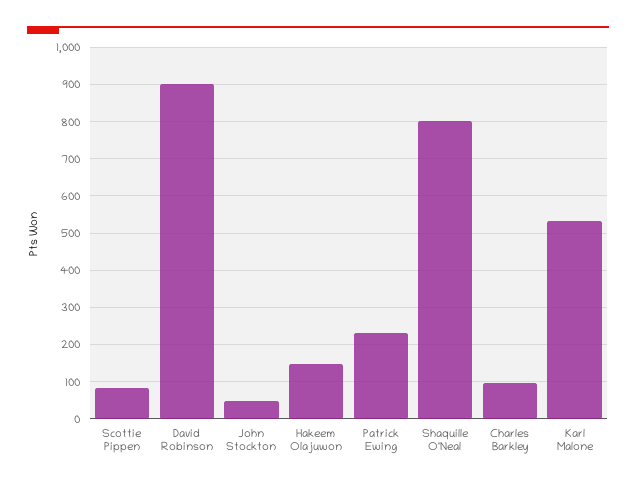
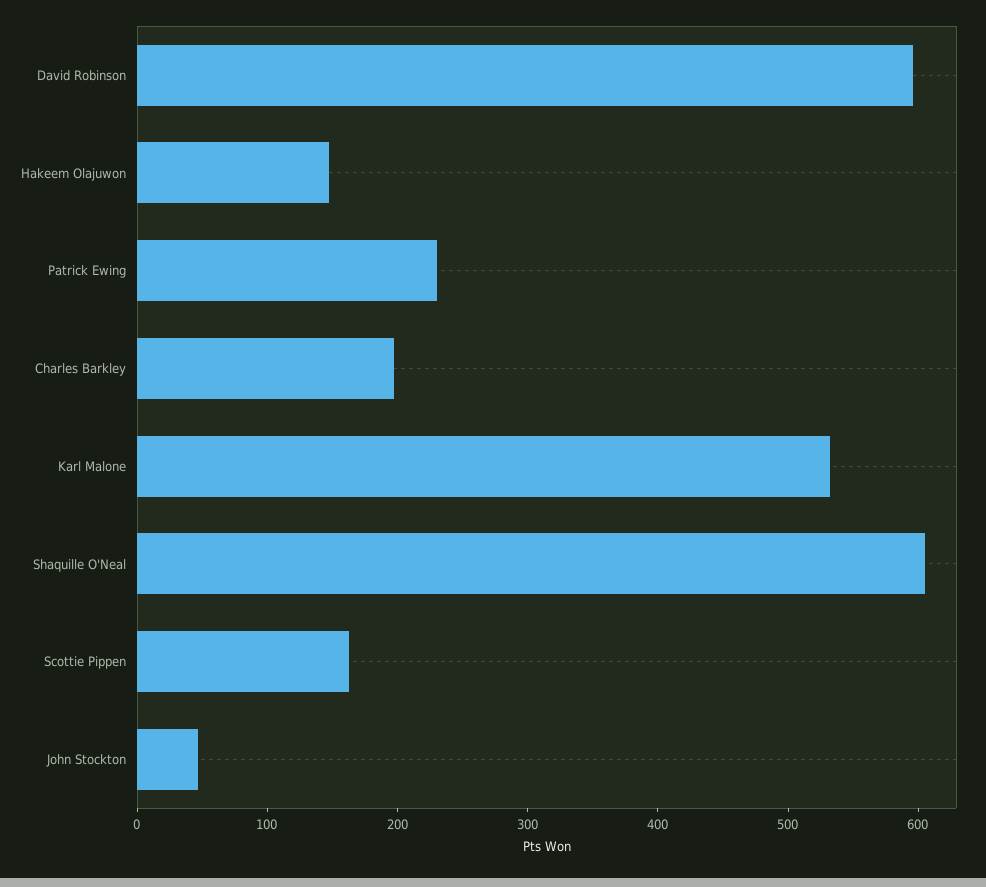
Scottie Pippen: 80 -> 160
David Robinson: 900 -> 600
Shaquille O'Neal: 800 -> 600
Charles Barkley: 100 -> 200

